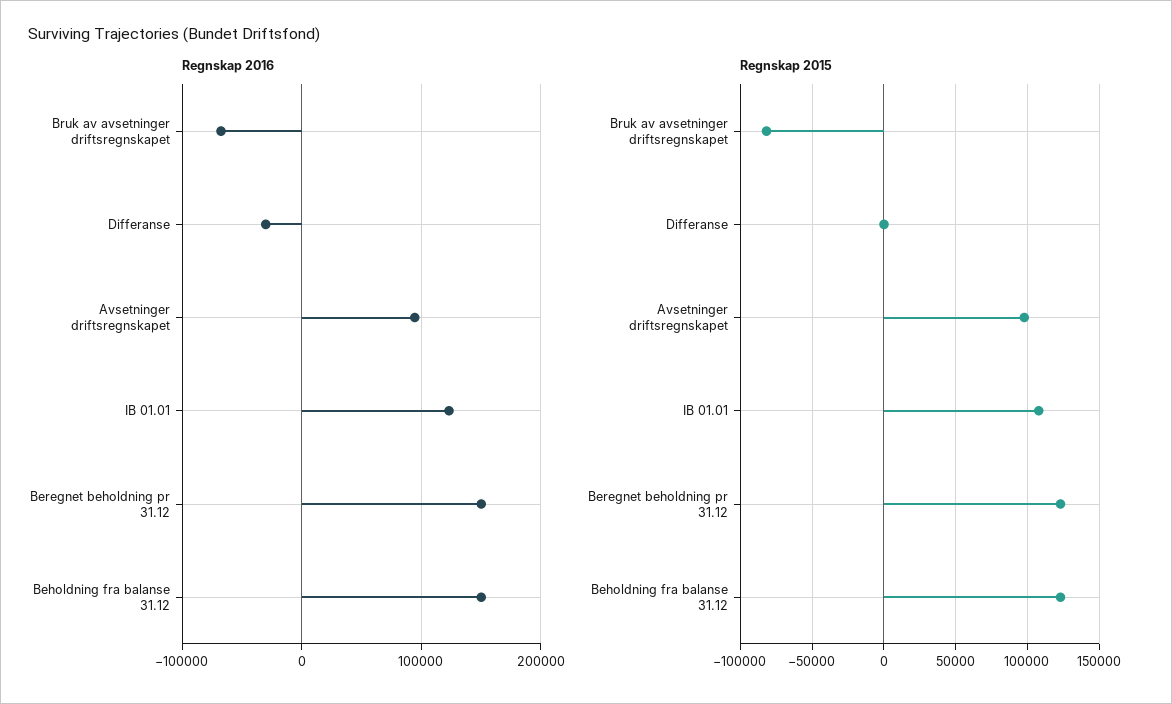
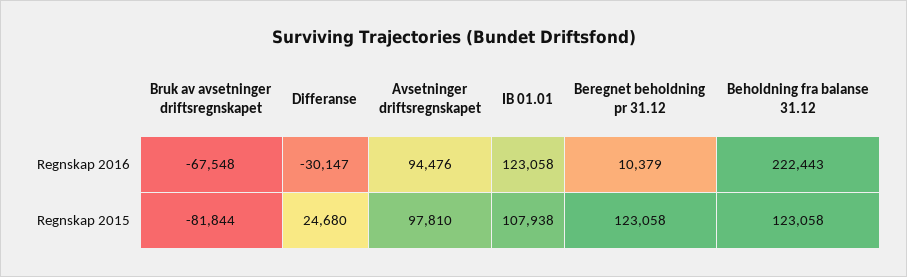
Regnskap 2016, Beregnet beholdning pr 31.12: 150000 -> 10379
Regnskap 2016, Beholdning fra balanse 31.12: 150000 -> 222443
Regnskap 2015, Differanse: 0 -> 24680

